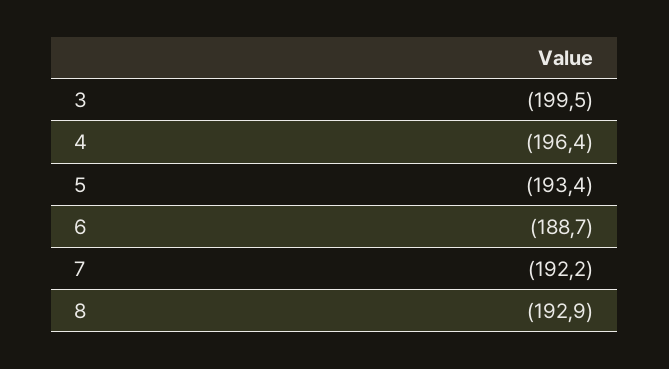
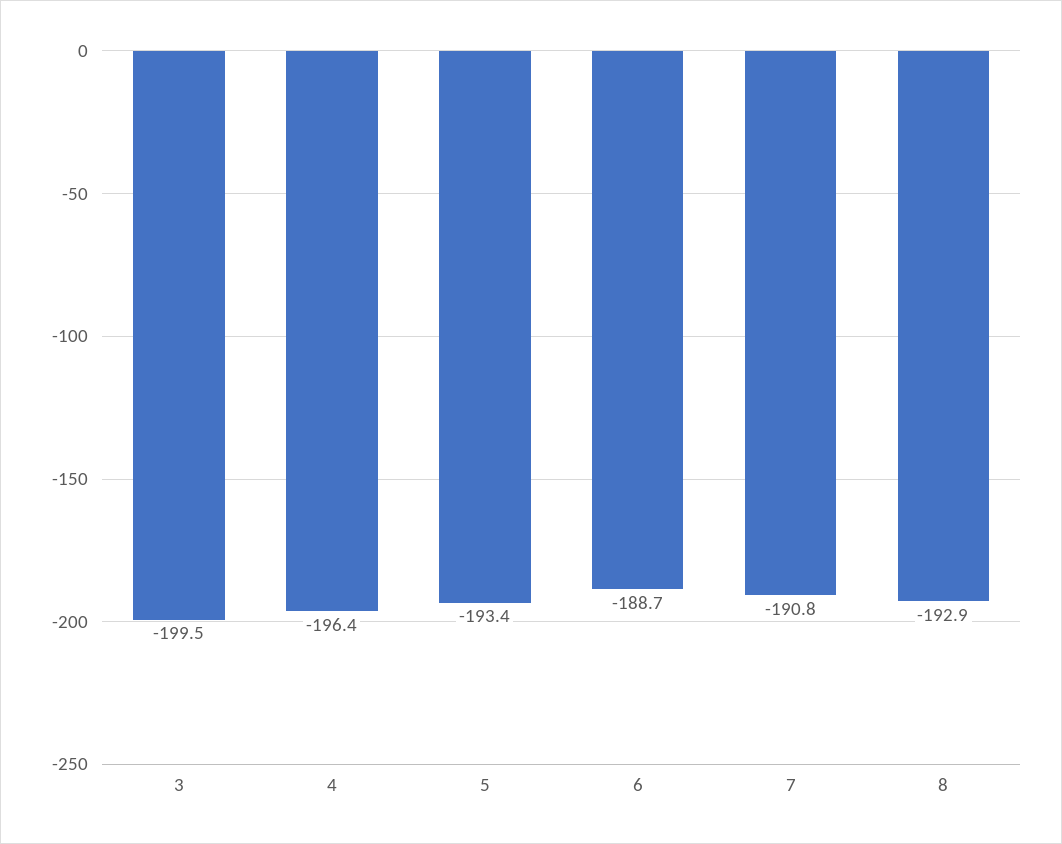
7: -192.2 -> -190.8

